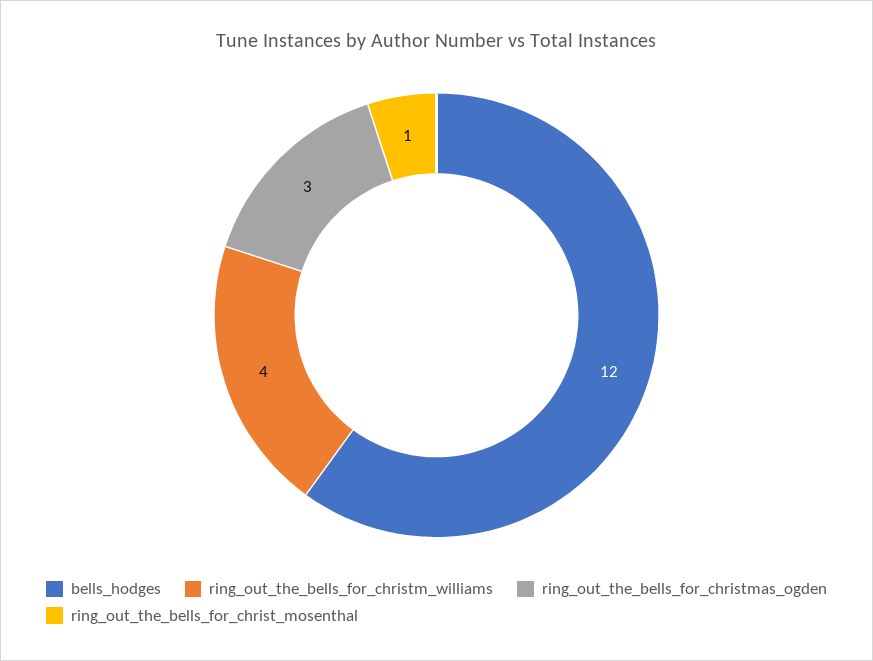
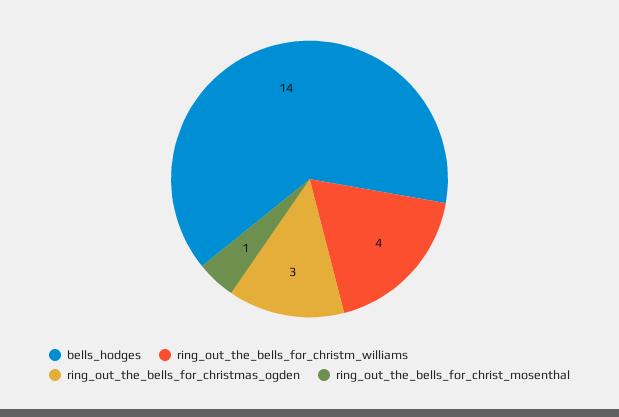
bells_hodges: 12 -> 14

